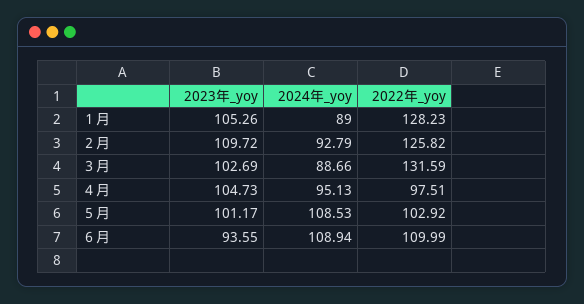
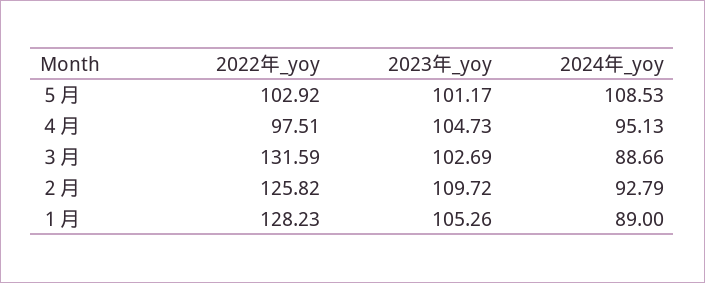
2023年_yoy, ６月: 93.55 -> none
2024年_yoy, ６月: 108.94 -> none
2022年_yoy, ６月: 109.99 -> none

